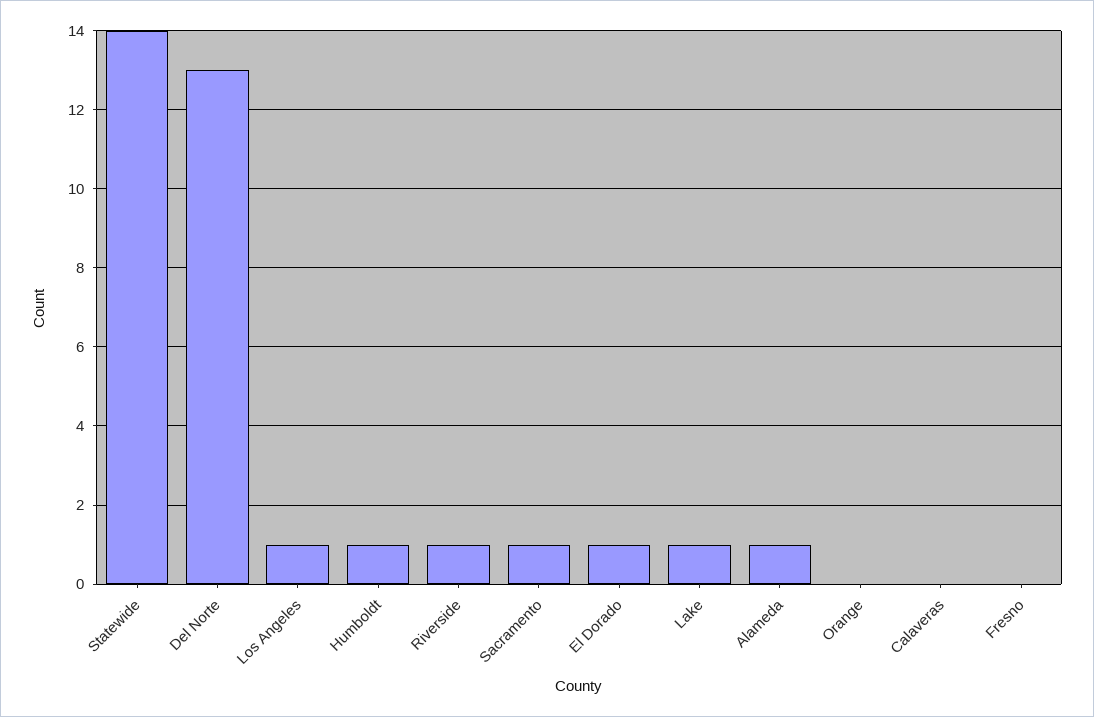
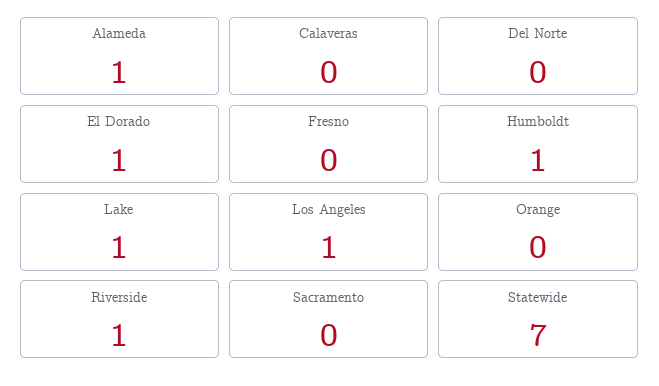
Statewide: 14 -> 7
Del Norte: 13 -> 0
Sacramento: 1 -> 0

